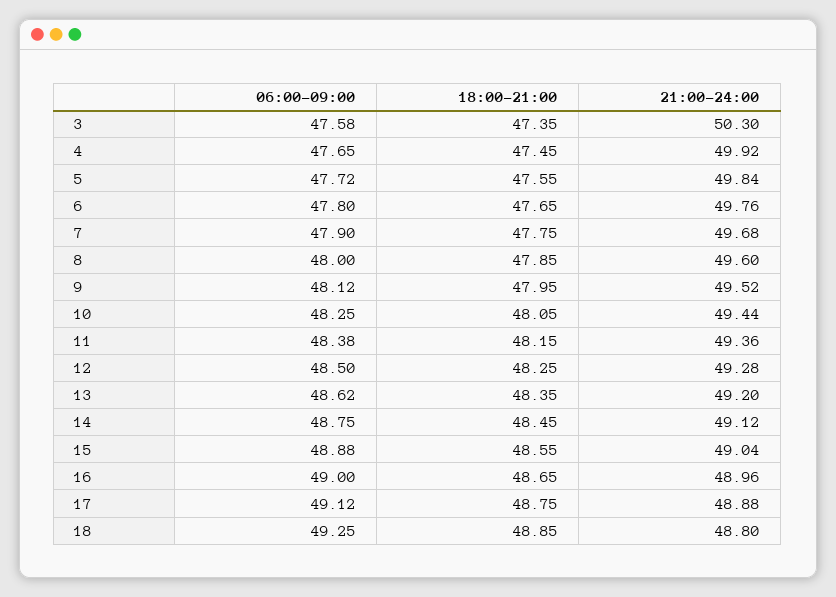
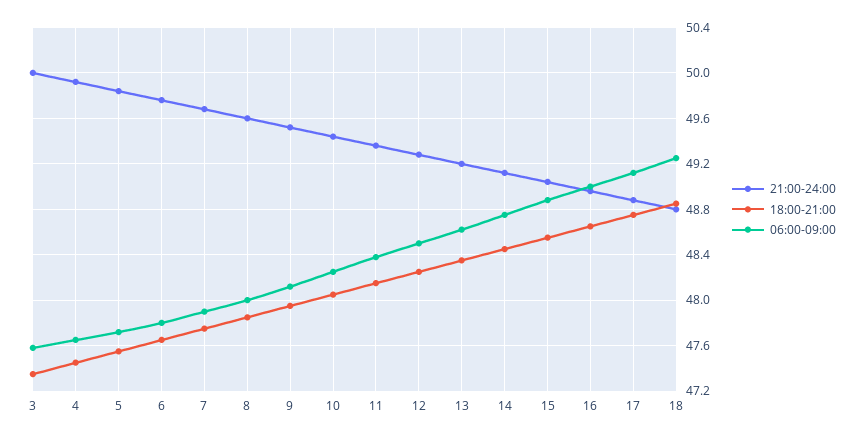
21:00-24:00, 3: 50.3 -> 50

